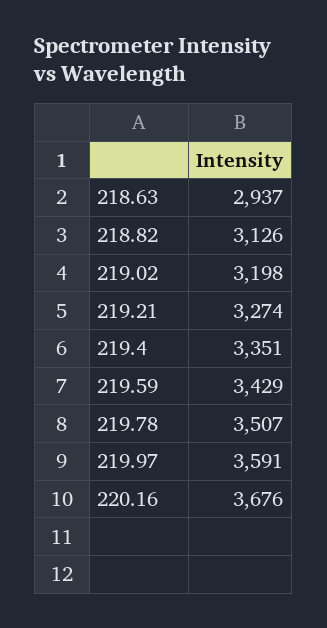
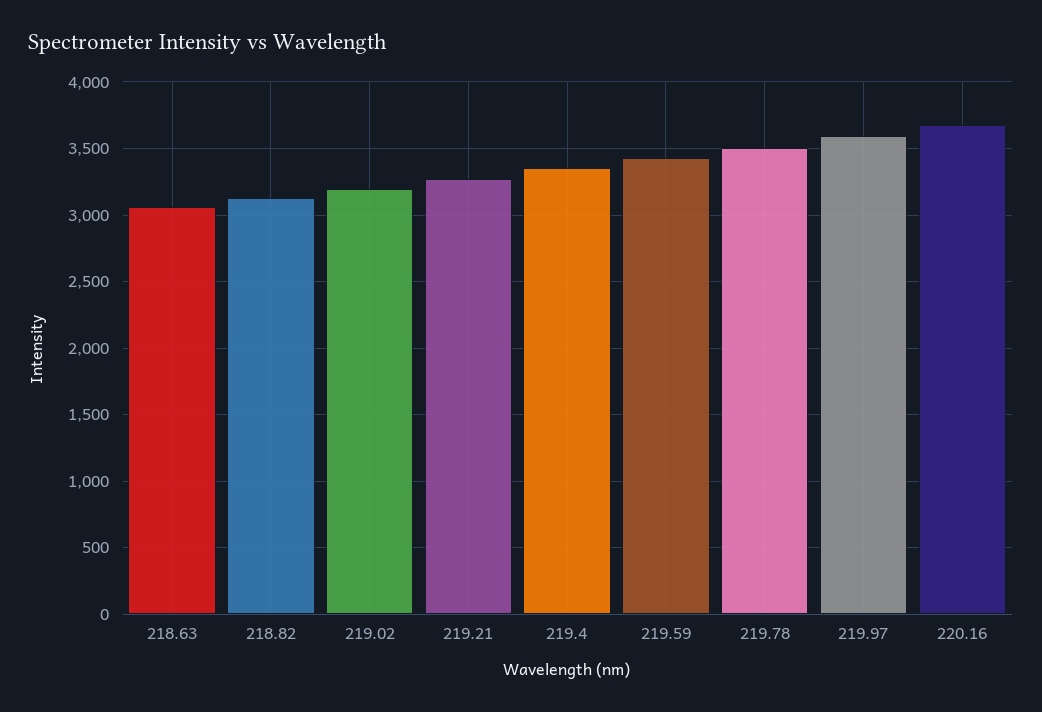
218.63: 2937 -> 3050

